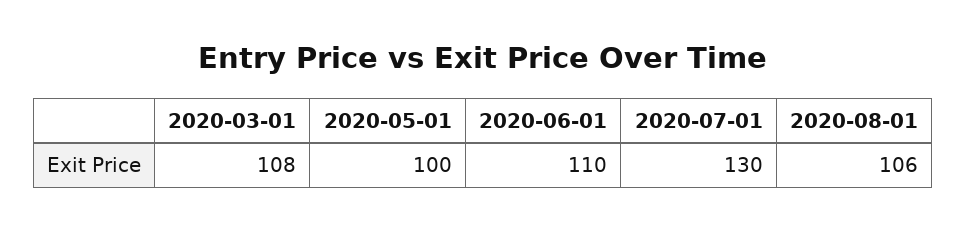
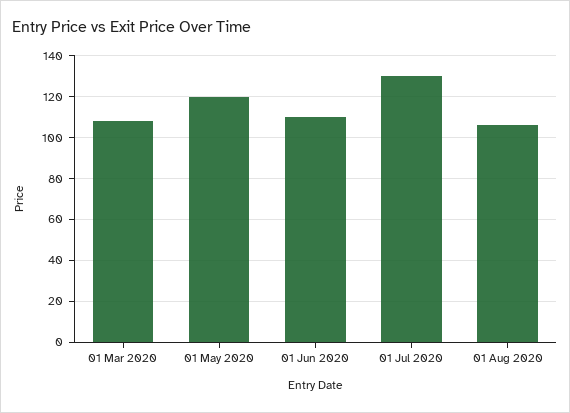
2020-05-01: 100 -> 120

